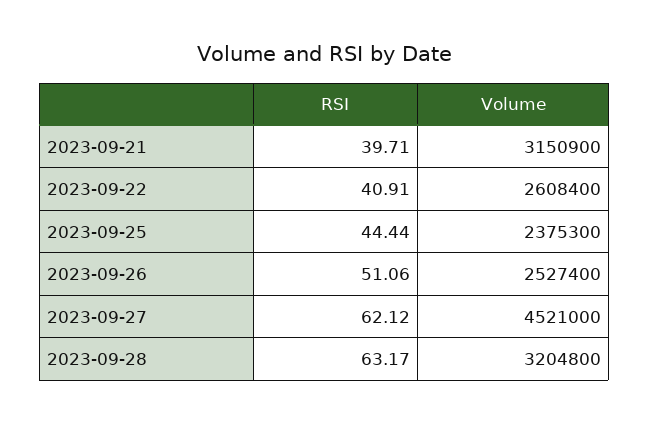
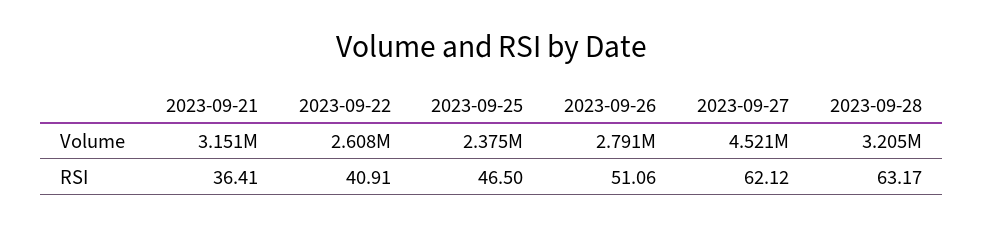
RSI, 2023-09-21: 39.71 -> 36.41
RSI, 2023-09-25: 44.44 -> 46.5
Volume, 2023-09-26: 2527400 -> 2791000

